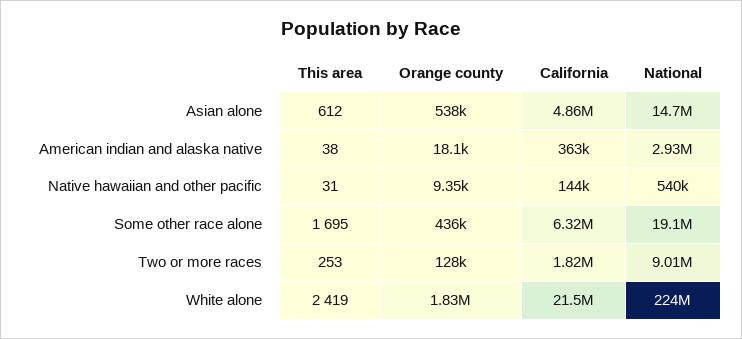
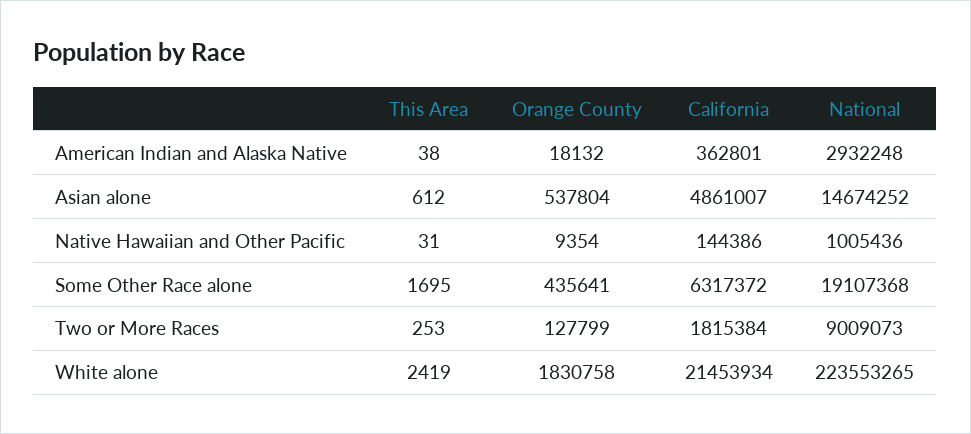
National, Native hawaiian and other pacific: 540000 -> 1005436

